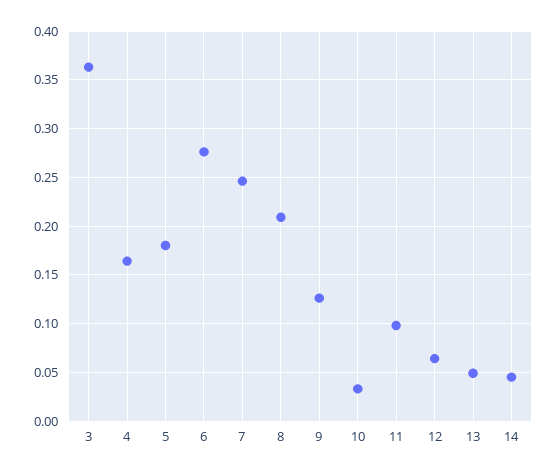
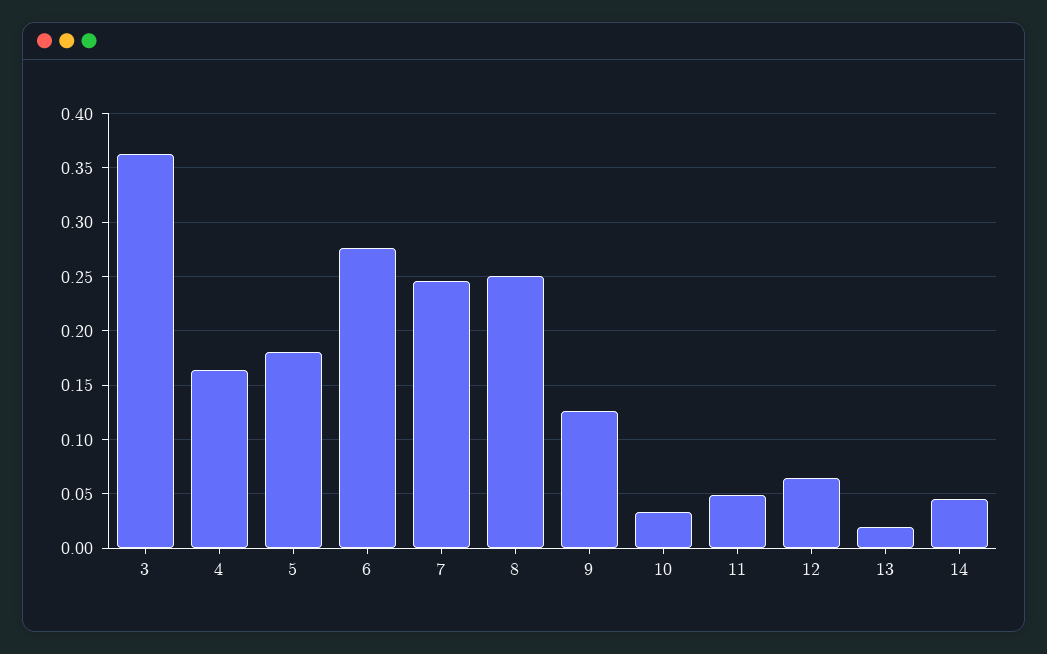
8: 0.21 -> 0.25
11: 0.1 -> 0.05
13: 0.05 -> 0.02

